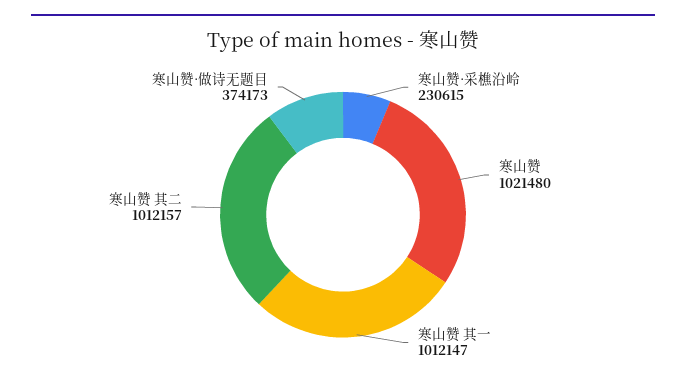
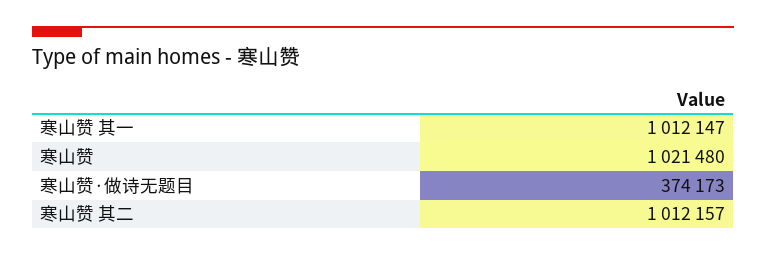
寒山赞·采樵沿岭: 230615 -> none

